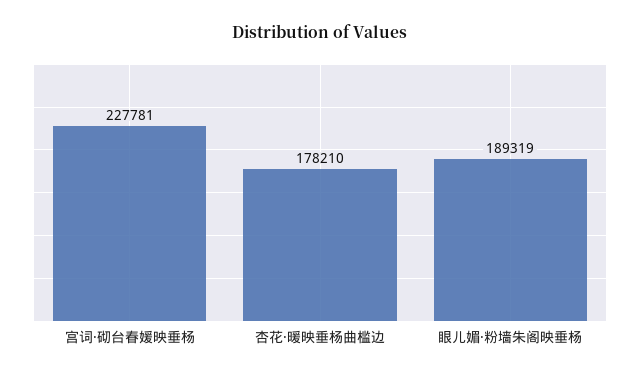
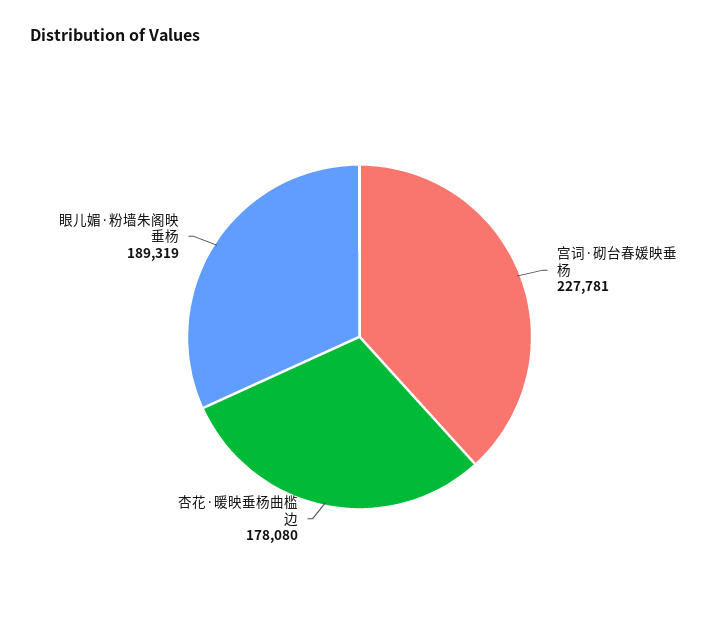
杏花·暖映垂杨曲槛边: 178210 -> 178080

